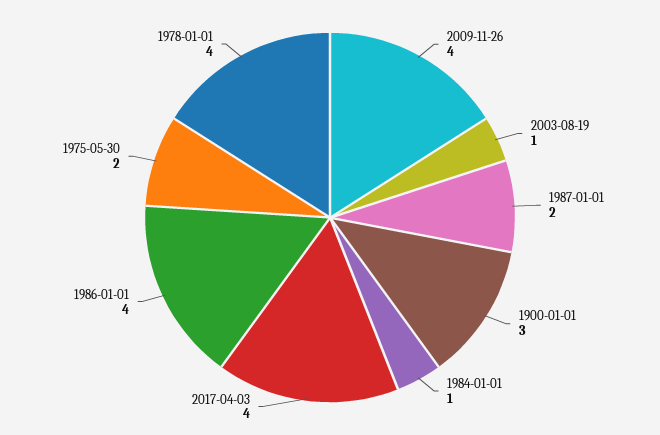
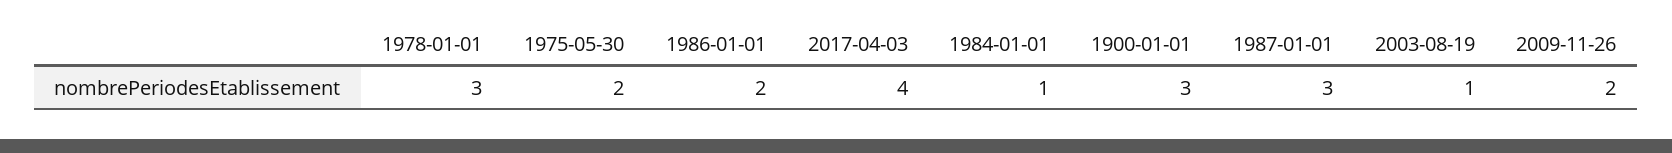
2009-11-26: 4 -> 2
1987-01-01: 2 -> 3
1986-01-01: 4 -> 2
1978-01-01: 4 -> 3

